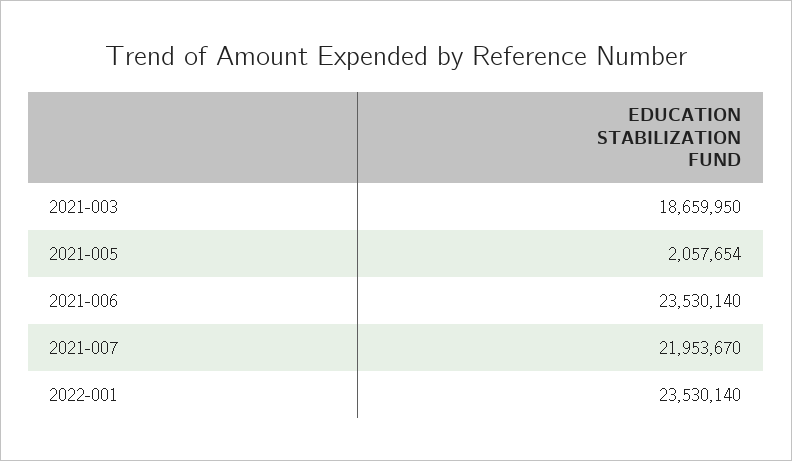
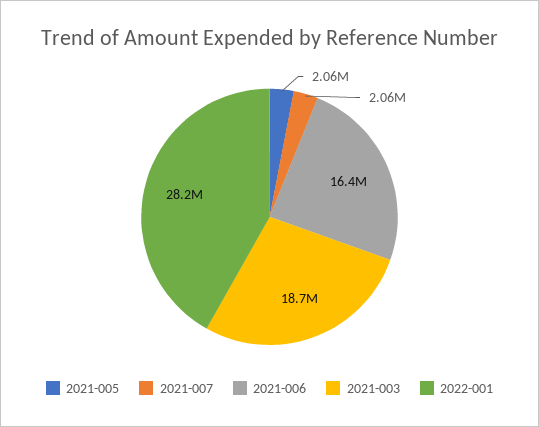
2021-006: 23530140 -> 16400000
2021-007: 21953670 -> 2060000
2022-001: 23530140 -> 28200000

